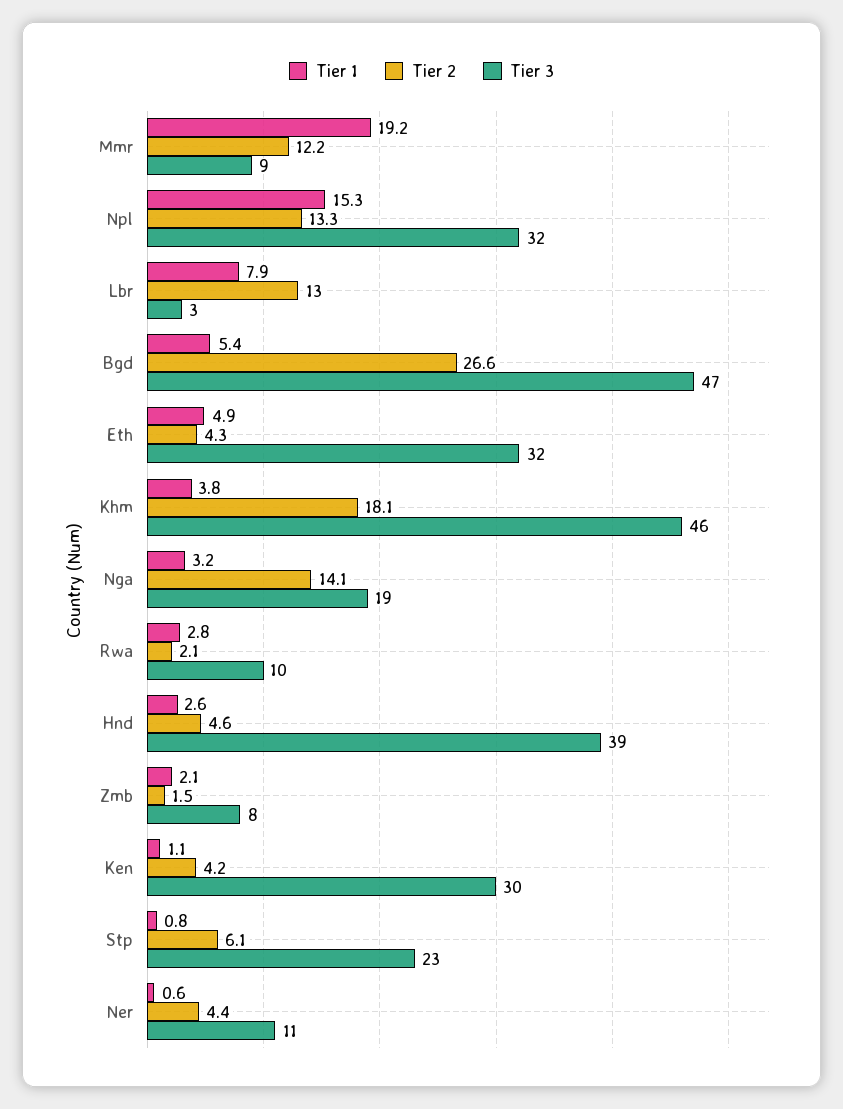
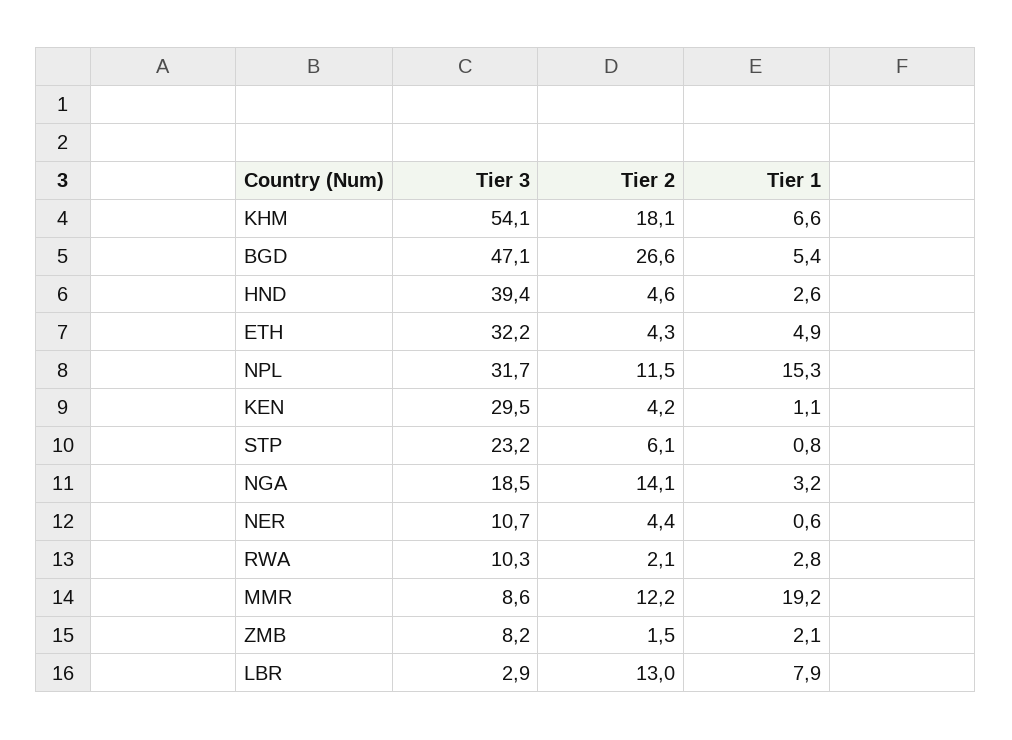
Tier 2, Npl: 13.3 -> 11.5
Tier 1, Khm: 3.8 -> 6.6
Tier 3, Khm: 46 -> 54.1

